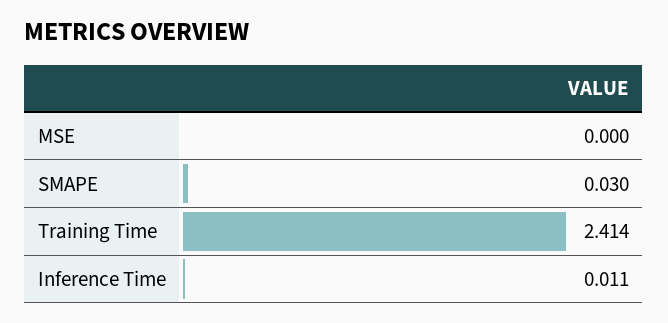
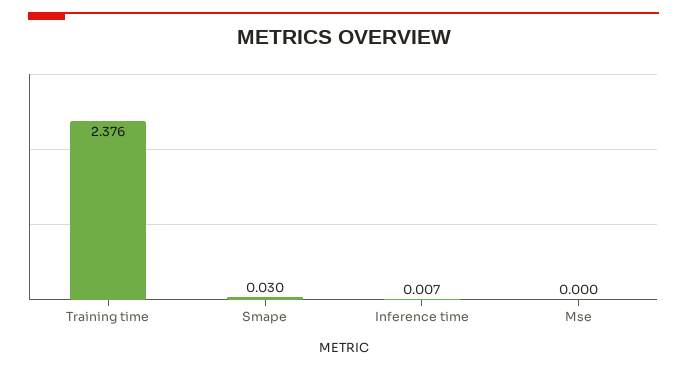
Training Time: 2.414 -> 2.376
Inference Time: 0.011 -> 0.007

